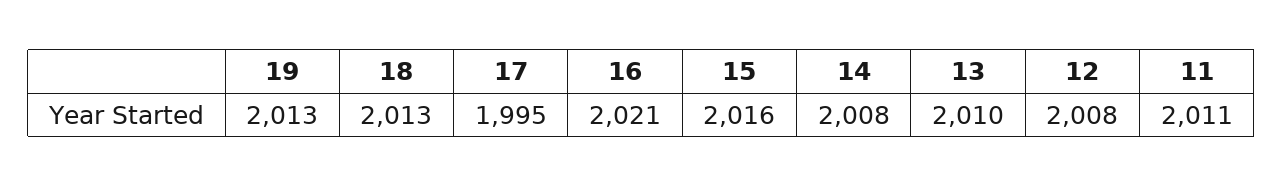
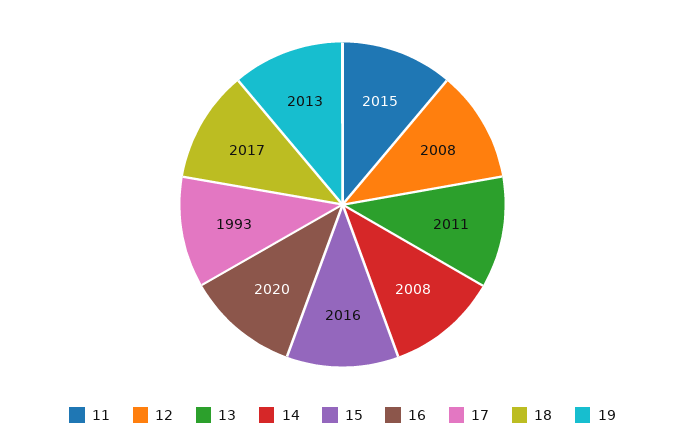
18: 2013 -> 2017
17: 1995 -> 1993
16: 2021 -> 2020
13: 2010 -> 2011
11: 2011 -> 2015

